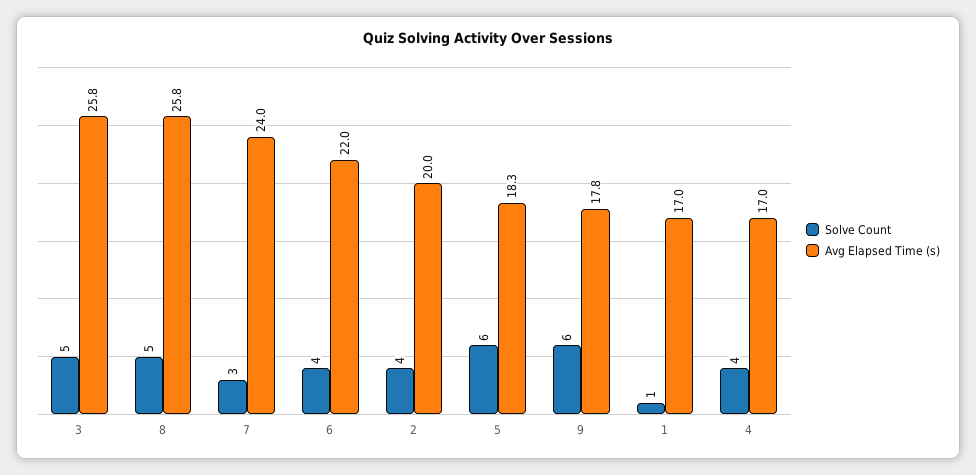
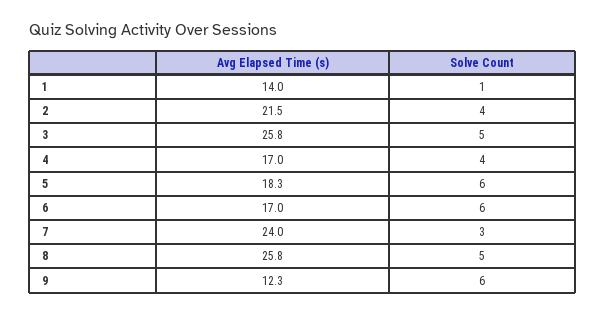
Solve Count, 6: 4 -> 6
Avg Elapsed Time (s), 6: 22 -> 17
Avg Elapsed Time (s), 2: 20 -> 21.5
Avg Elapsed Time (s), 9: 17.8 -> 12.3
Avg Elapsed Time (s), 1: 17 -> 14

